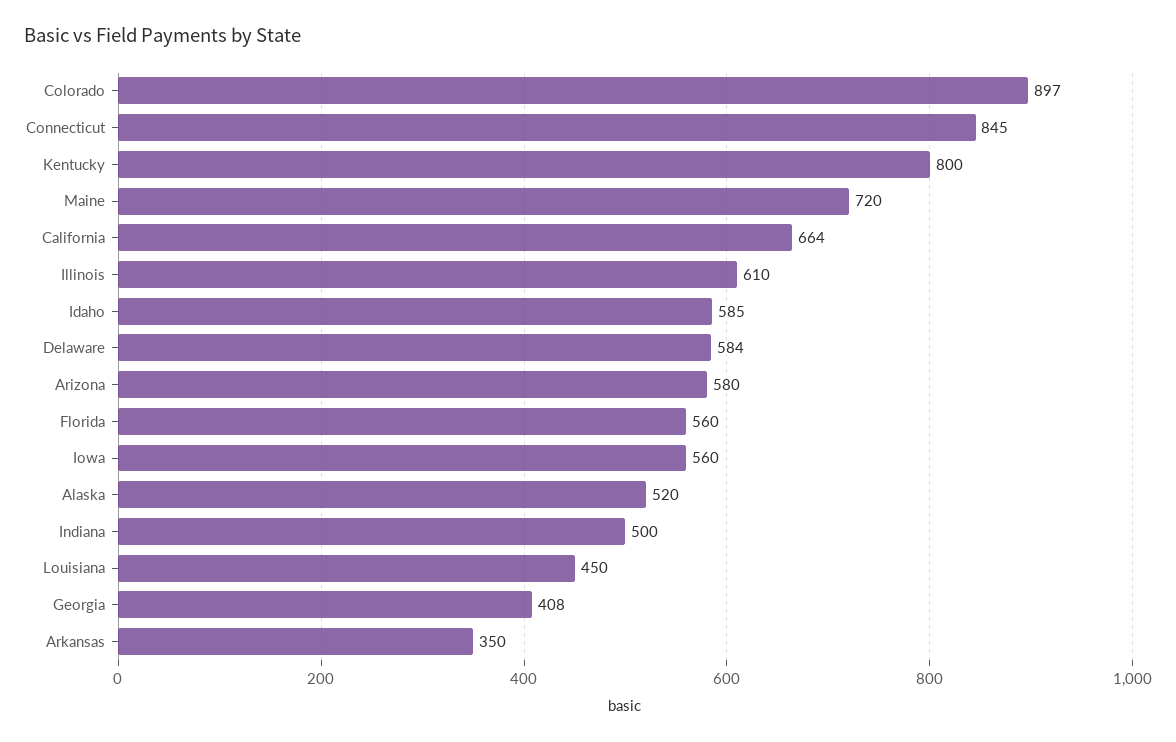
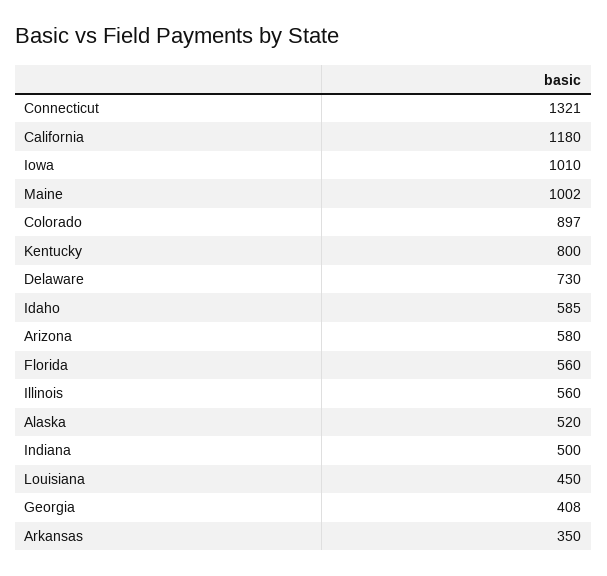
Connecticut: 845 -> 1321
Maine: 720 -> 1002
California: 664 -> 1180
Illinois: 610 -> 560
Delaware: 584 -> 730
Iowa: 560 -> 1010

